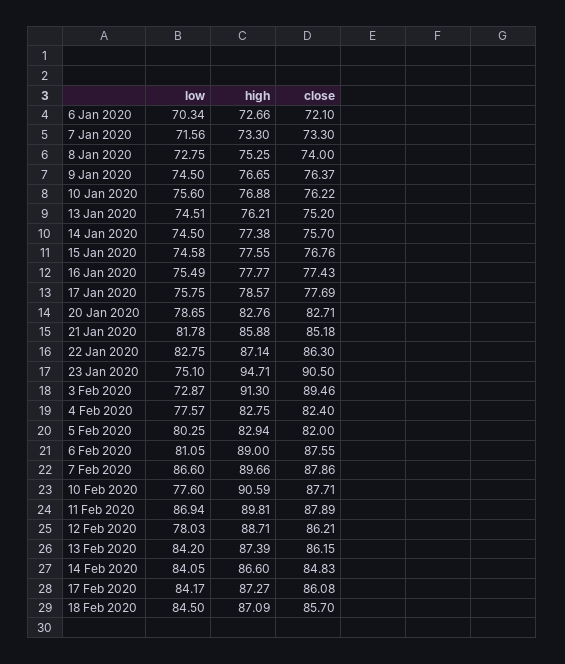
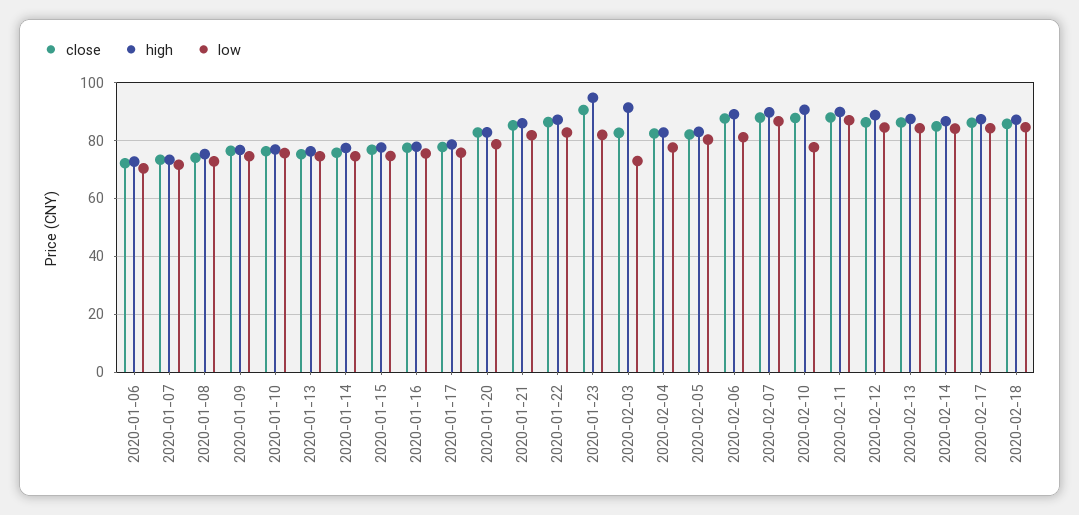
low, 23 Jan 2020: 75.1 -> 82.5
close, 3 Feb 2020: 89.46 -> 82.5
low, 12 Feb 2020: 78.03 -> 85

